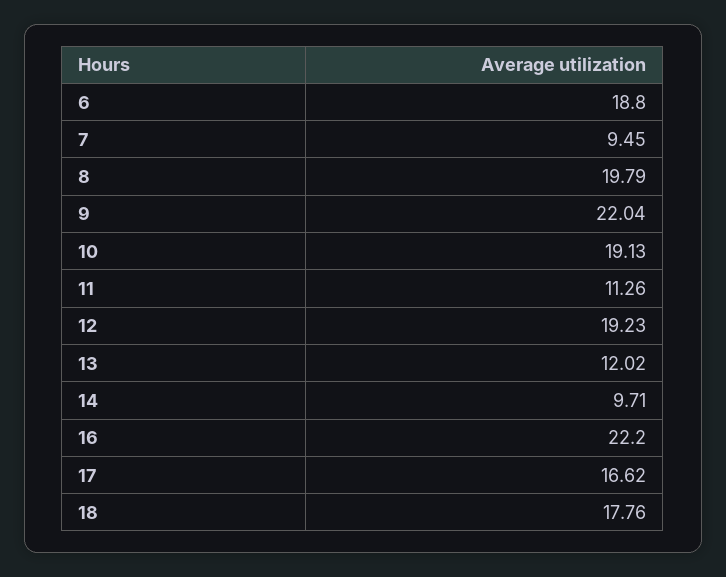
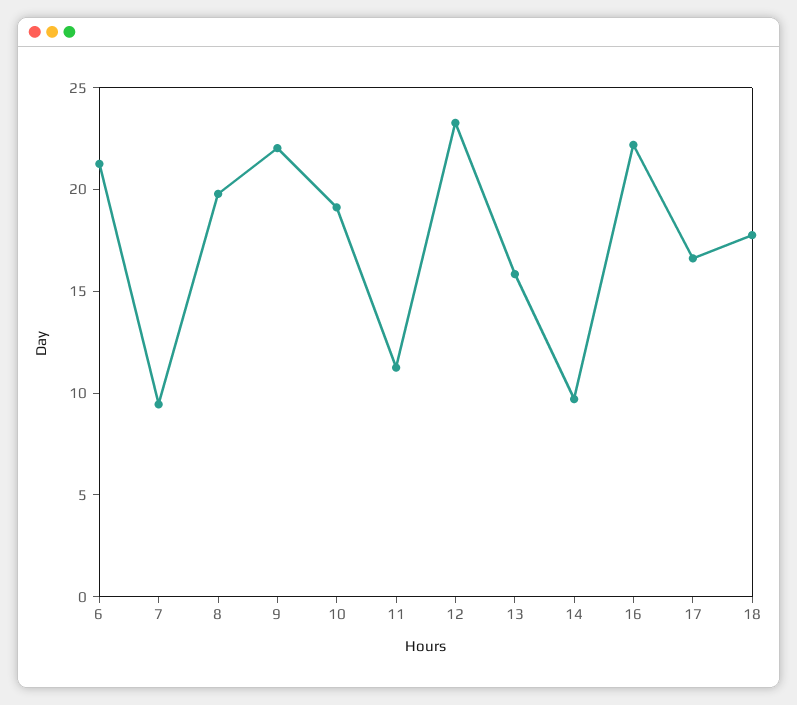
6: 18.8 -> 21
12: 19.23 -> 23
13: 12.02 -> 16

